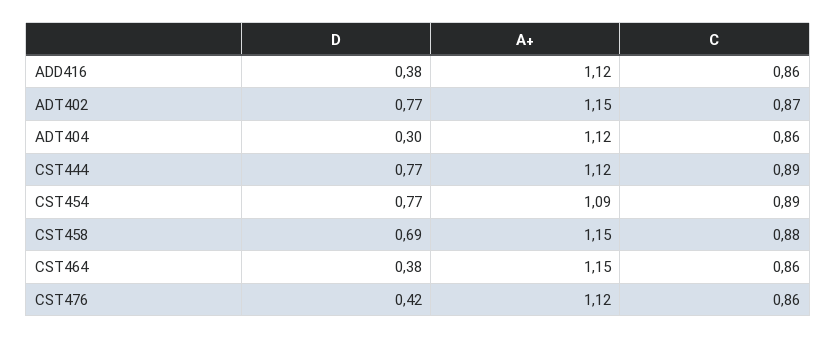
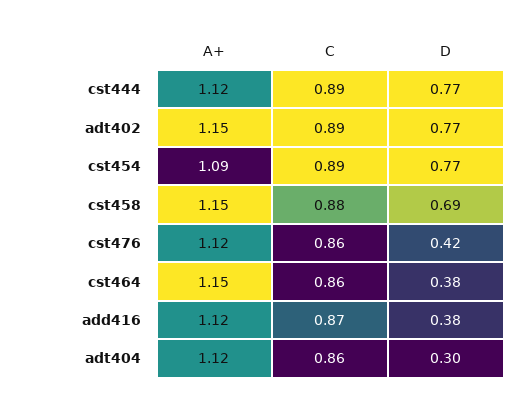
C, ADD416: 0.86 -> 0.87
C, ADT402: 0.87 -> 0.89

